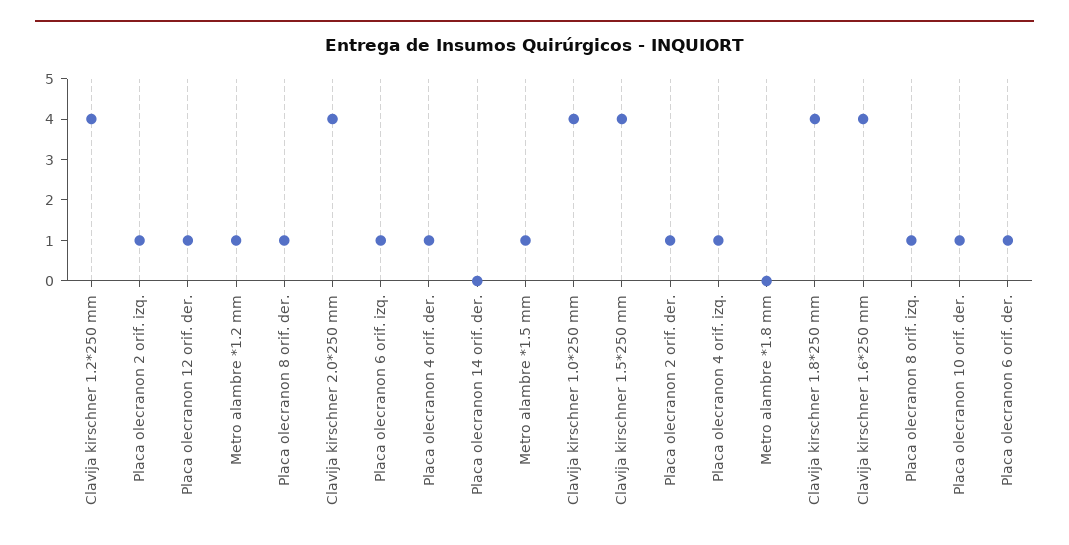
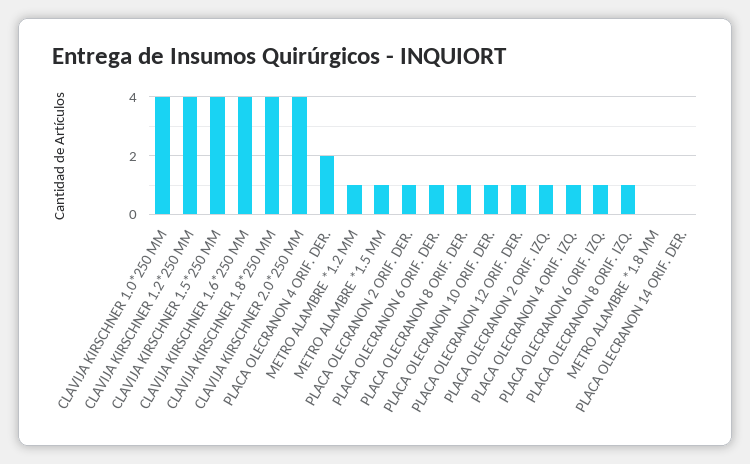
Placa olecranon 4 orif. der.: 1 -> 2

